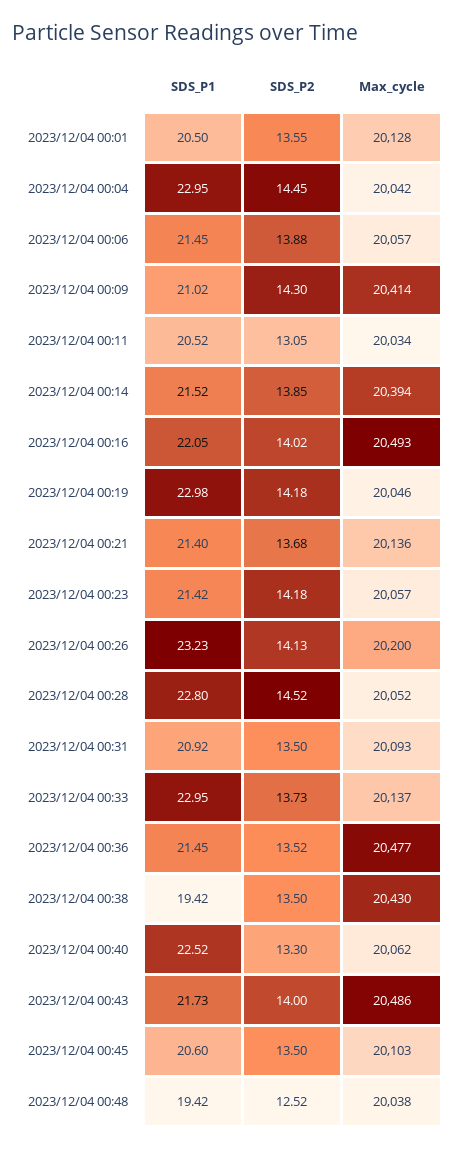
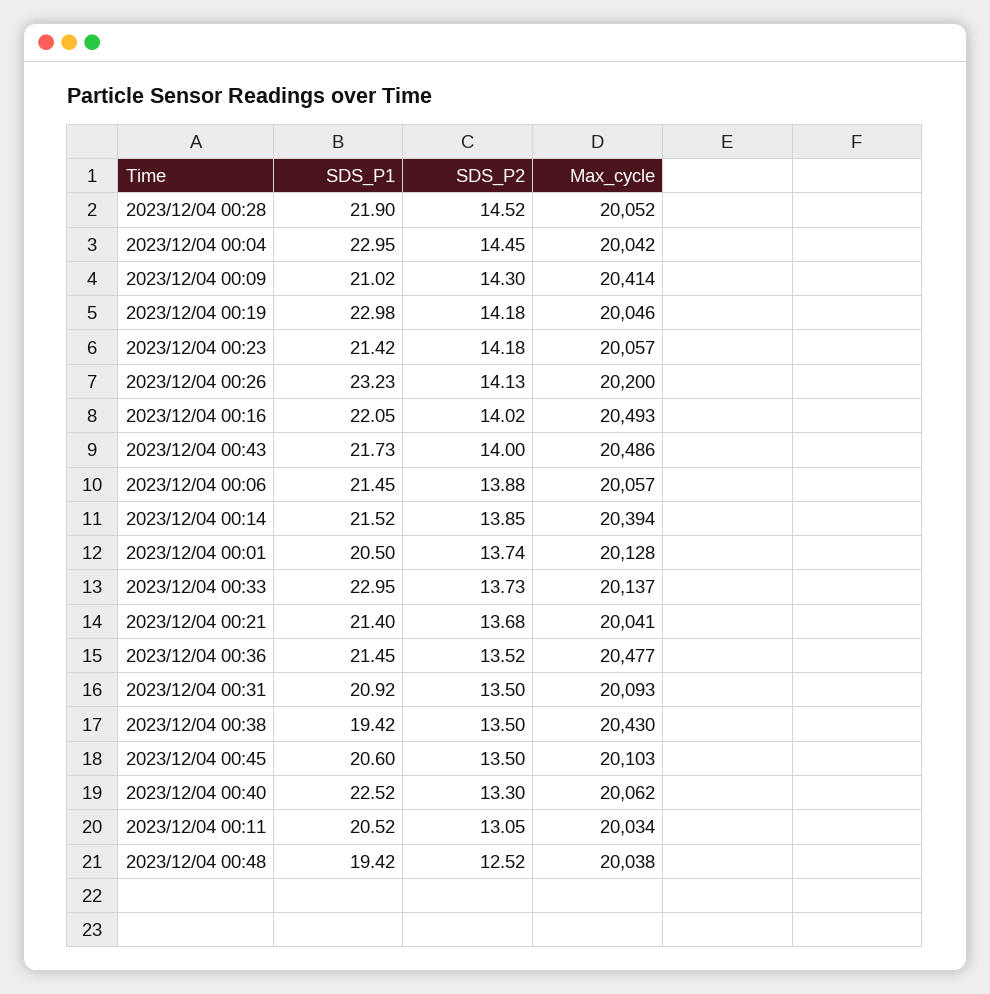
SDS_P2, 2023/12/04 00:01: 13.55 -> 13.74
Max_cycle, 2023/12/04 00:21: 20136 -> 20041
SDS_P1, 2023/12/04 00:28: 22.8 -> 21.9

